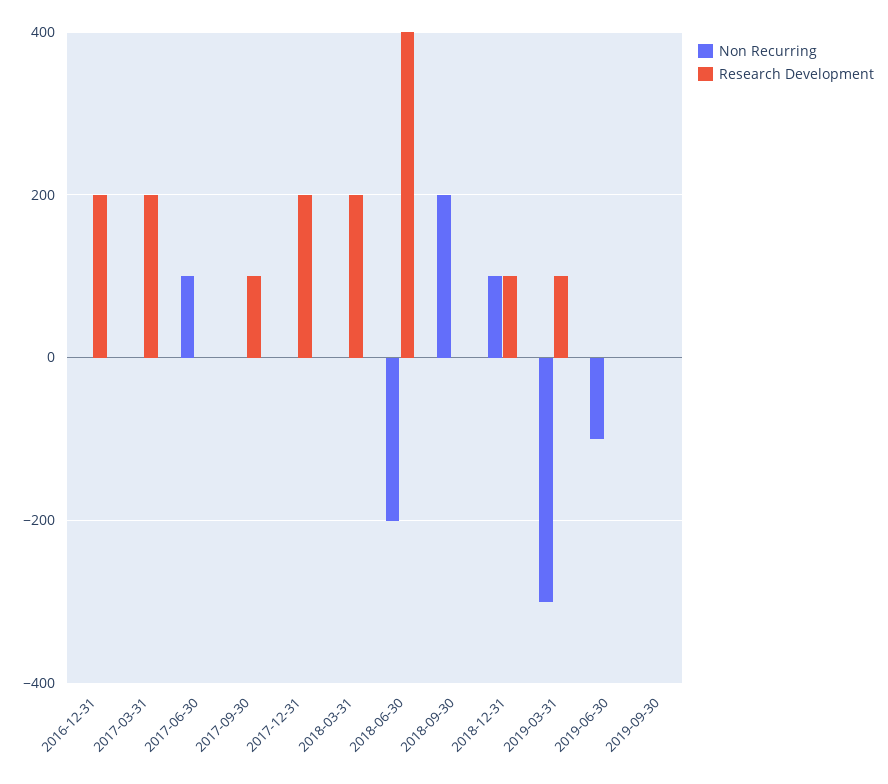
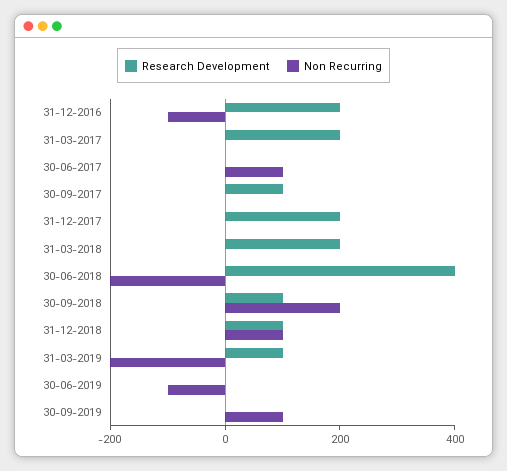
Non Recurring, 2016-12-31: 0 -> -100
Research Development, 2018-09-30: 0 -> 100
Non Recurring, 2019-03-31: -300 -> -200
Non Recurring, 2019-09-30: 0 -> 100

